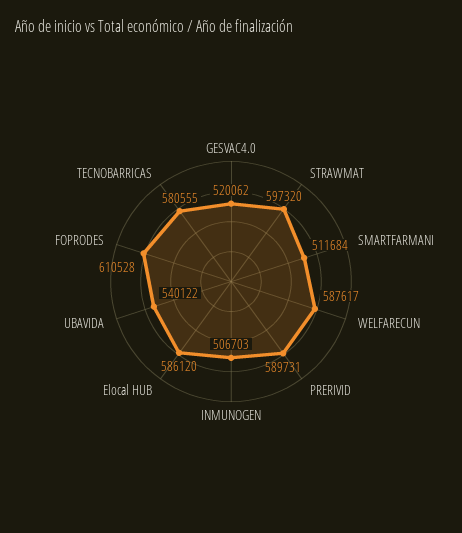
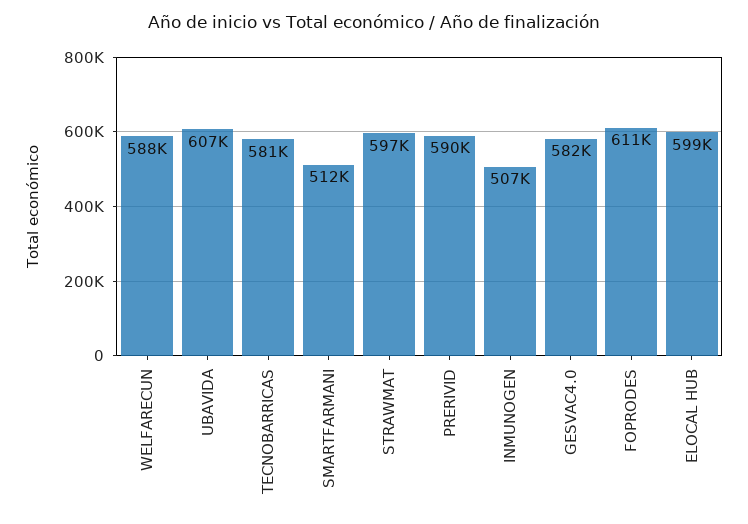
GESVAC4.0: 520062 -> 582000
Elocal HUB: 586120 -> 599000
UBAVIDA: 540122 -> 607000

